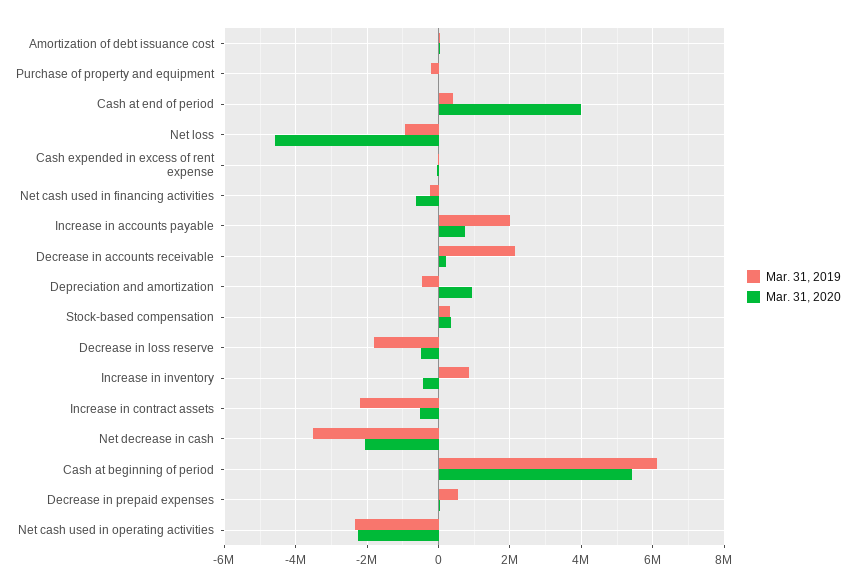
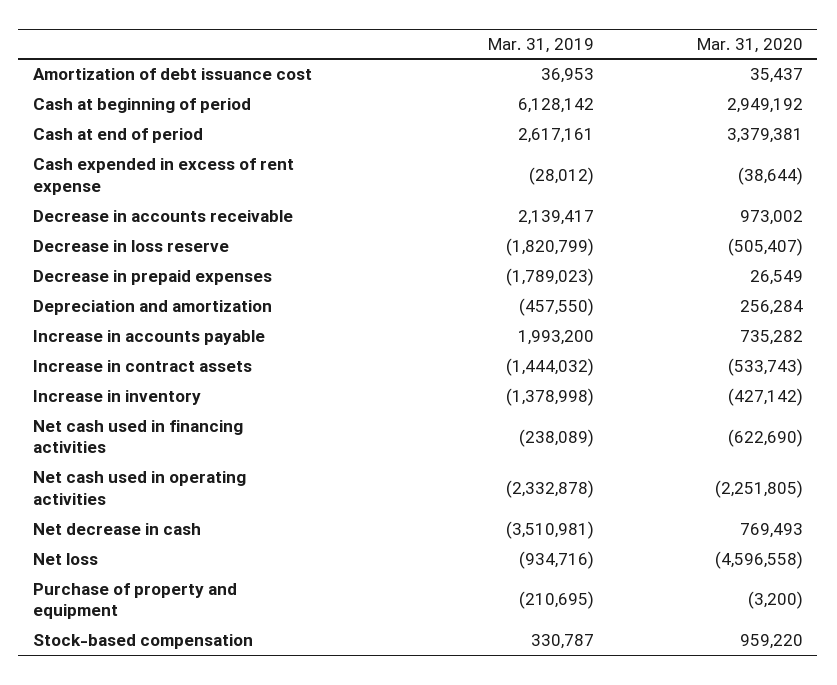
Mar. 31, 2019, Cash at end of period: 400000 -> 2617161
Mar. 31, 2020, Cash at end of period: 4000000 -> 3379381
Mar. 31, 2020, Decrease in accounts receivable: 200000 -> 973002
Mar. 31, 2020, Depreciation and amortization: 1000000 -> 256284
Mar. 31, 2020, Stock-based compensation: 400000 -> 959220
Mar. 31, 2019, Increase in inventory: 800000 -> -1378998
Mar. 31, 2019, Increase in contract assets: -2200000 -> -1444032
Mar. 31, 2020, Net decrease in cash: -2000000 -> 769493
Mar. 31, 2020, Cash at beginning of period: 5400000 -> 2949192
Mar. 31, 2019, Decrease in prepaid expenses: 600000 -> -1789023

